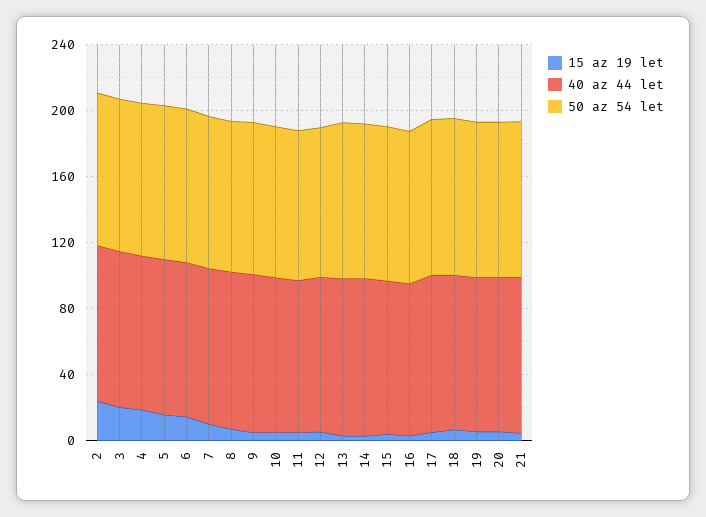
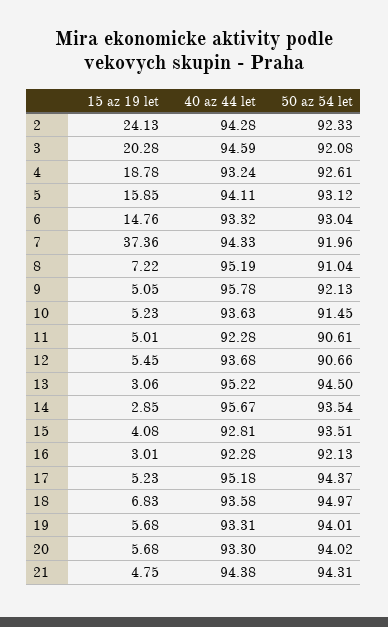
15 az 19 let, 7: 10 -> 37.36

